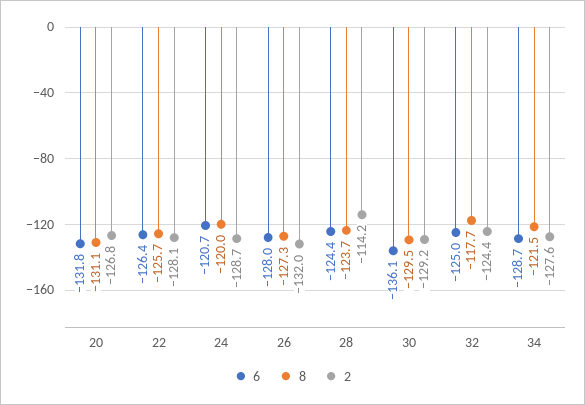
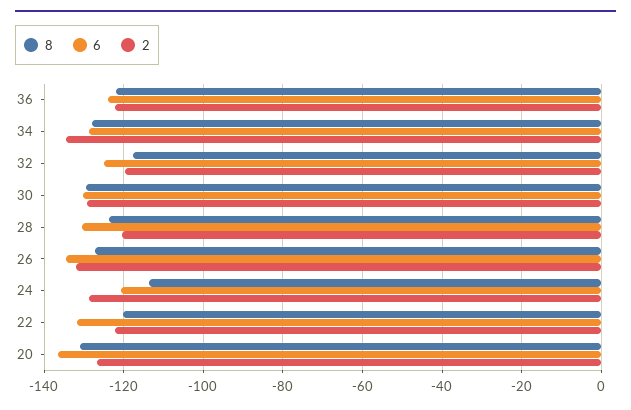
6, 20: -131.8 -> -136
6, 22: -126.4 -> -132
8, 22: -125.7 -> -120
2, 22: -128.1 -> -122
8, 24: -120 -> -114
6, 26: -128 -> -134
6, 28: -124.4 -> -130
2, 28: -114.2 -> -120
6, 30: -136.1 -> -130
2, 32: -124.4 -> -120
8, 34: -121.5 -> -128
2, 34: -127.6 -> -134
8, 36: none -> -122
6, 36: none -> -124
2, 36: none -> -122

